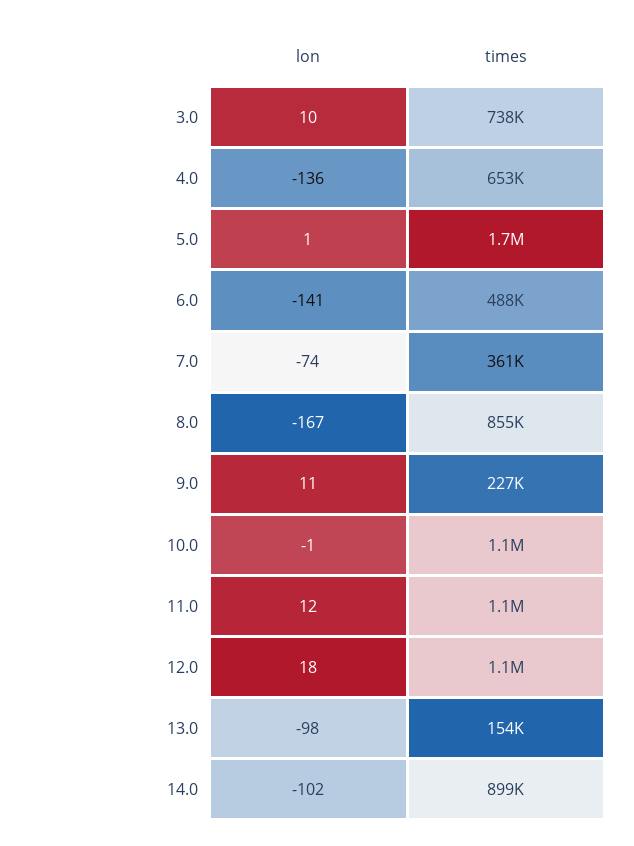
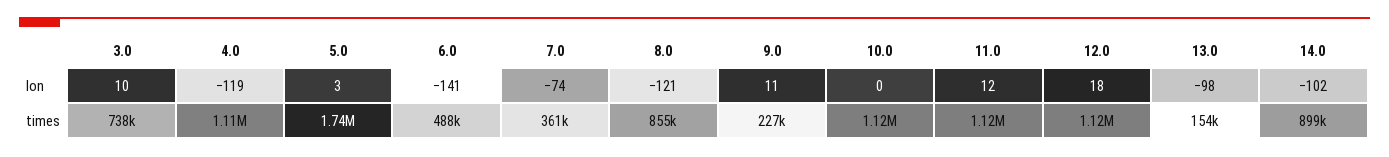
lon, 4.0: -136 -> -119
times, 4.0: 653000 -> 1110000
lon, 5.0: 1 -> 3
lon, 8.0: -167 -> -121
lon, 10.0: -1 -> 0

